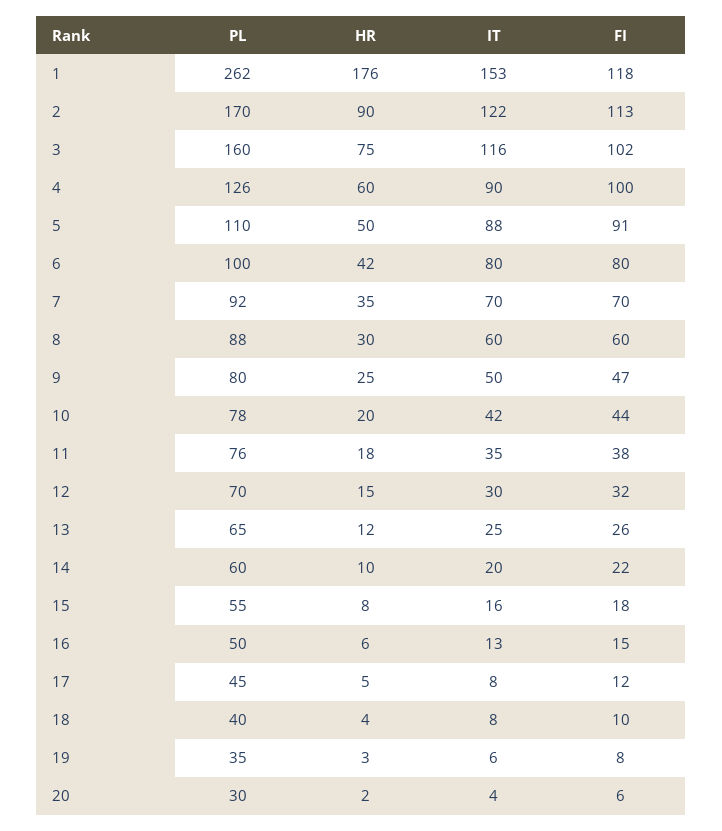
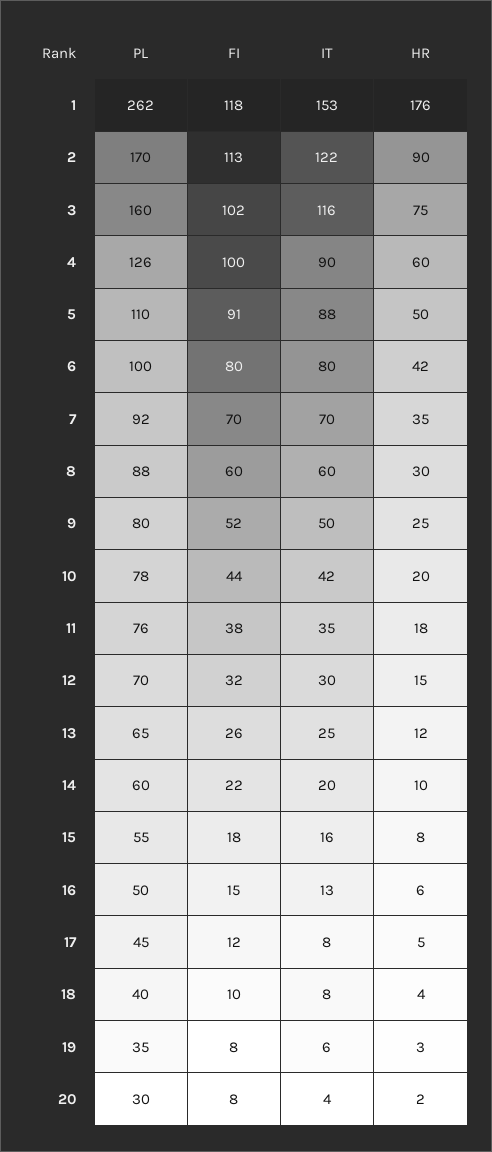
FI, 9: 47 -> 52
FI, 20: 6 -> 8

